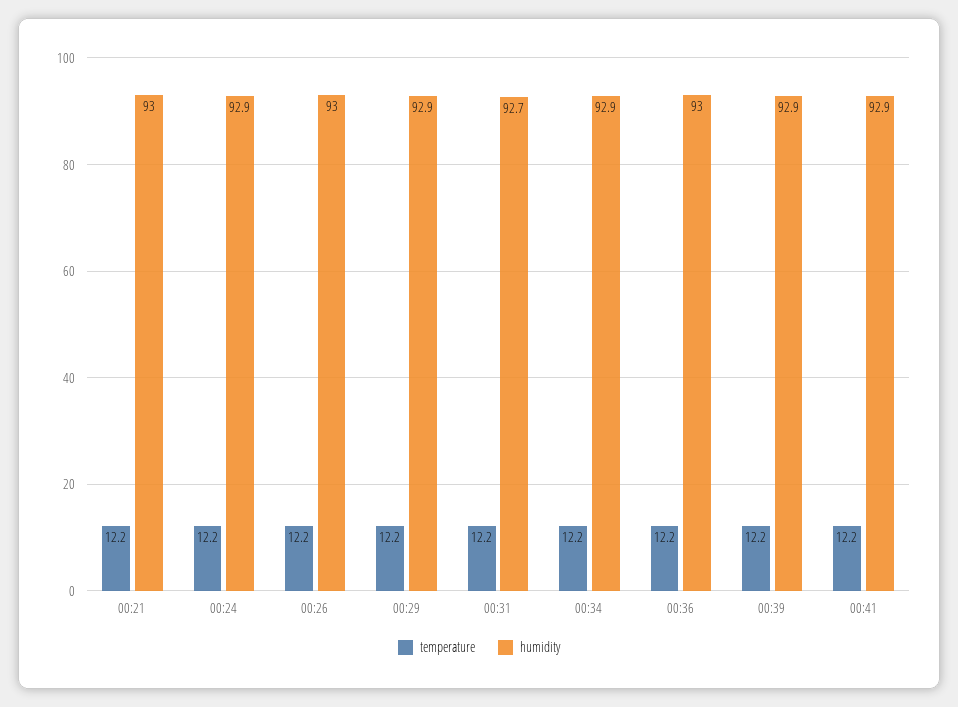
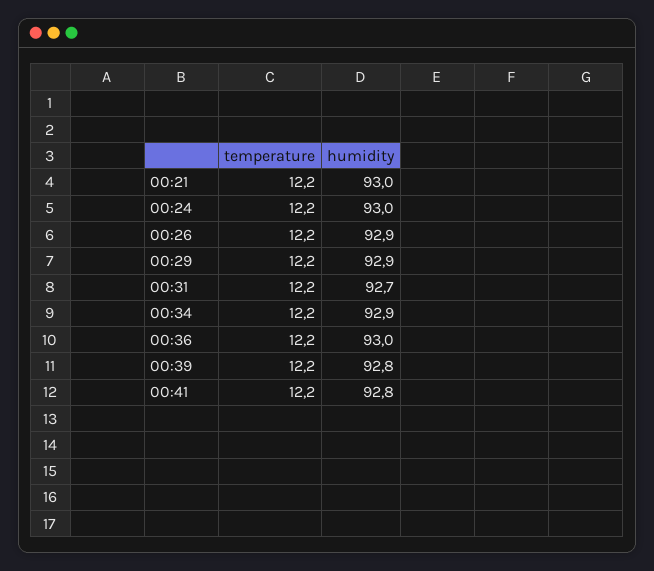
humidity, 00:24: 92.9 -> 93
humidity, 00:26: 93 -> 92.9
humidity, 00:39: 92.9 -> 92.8
humidity, 00:41: 92.9 -> 92.8

